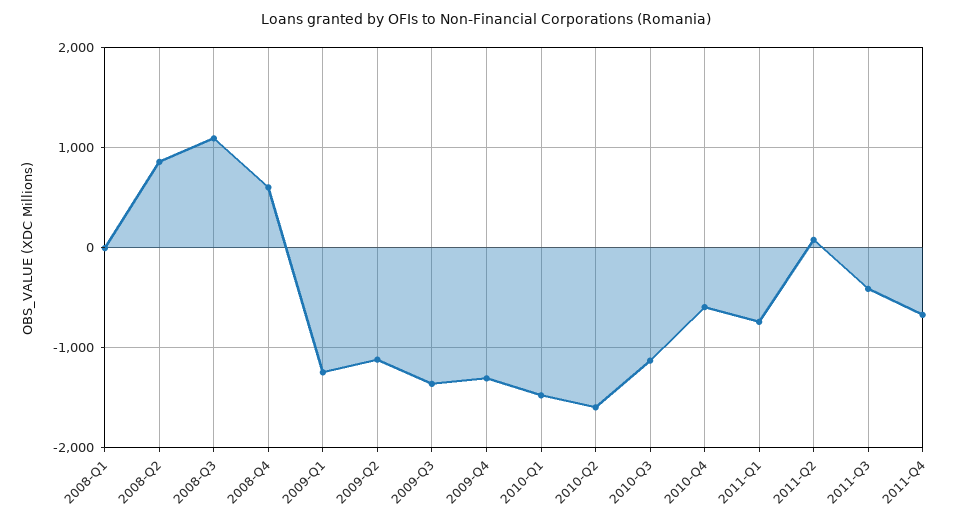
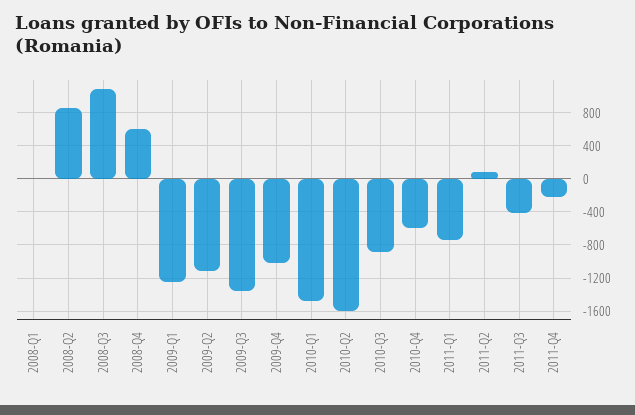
2009-Q4: -1300 -> -1000
2010-Q3: -1100 -> -900
2011-Q4: -700 -> -200

